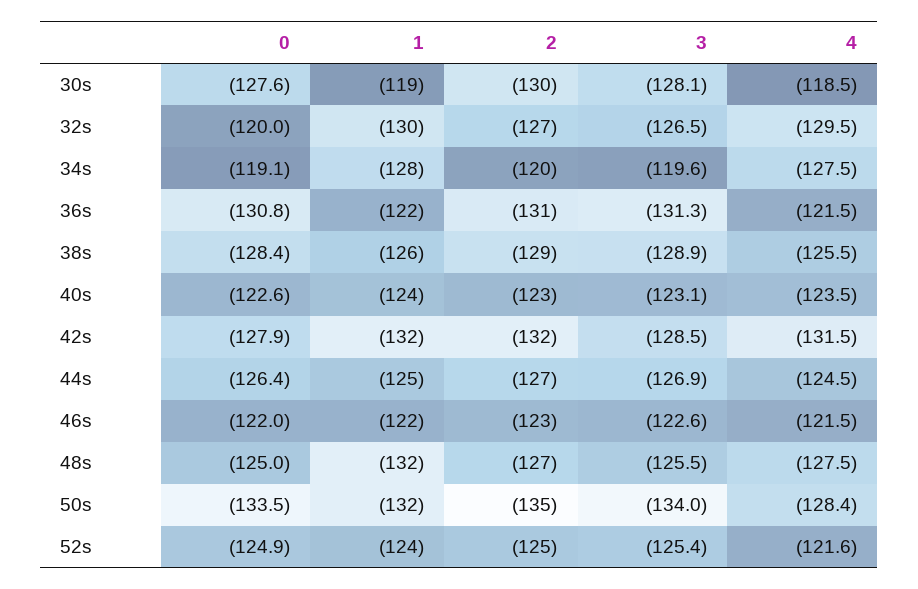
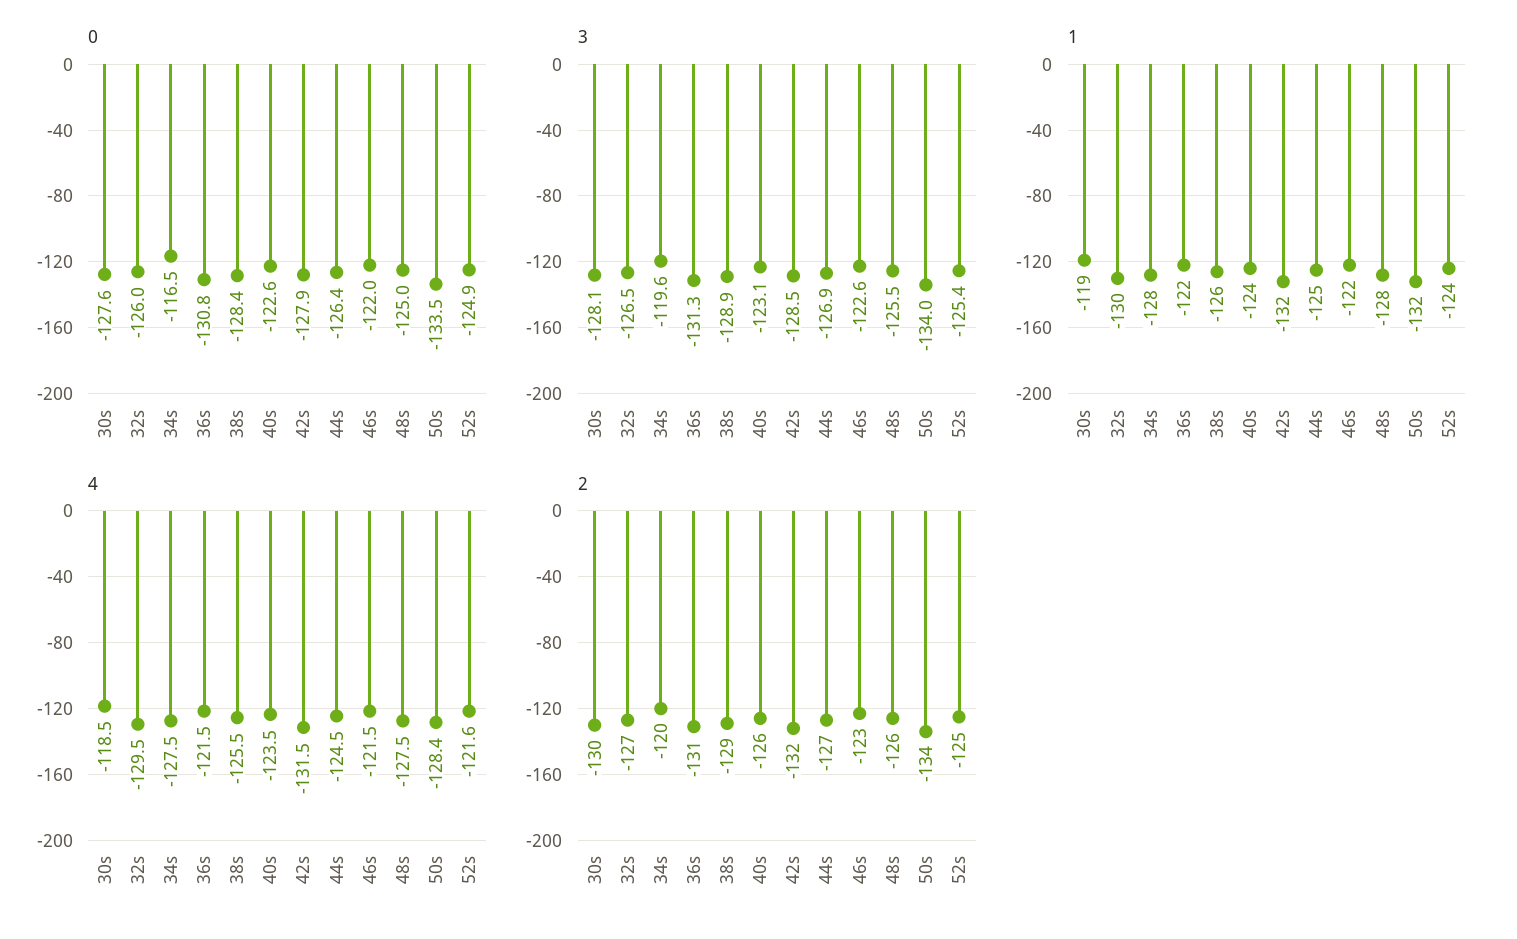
0, 32s: -120 -> -126
0, 34s: -119.1 -> -116.5
2, 40s: -123 -> -126
1, 48s: -132 -> -128
2, 48s: -127 -> -126
2, 50s: -135 -> -134

